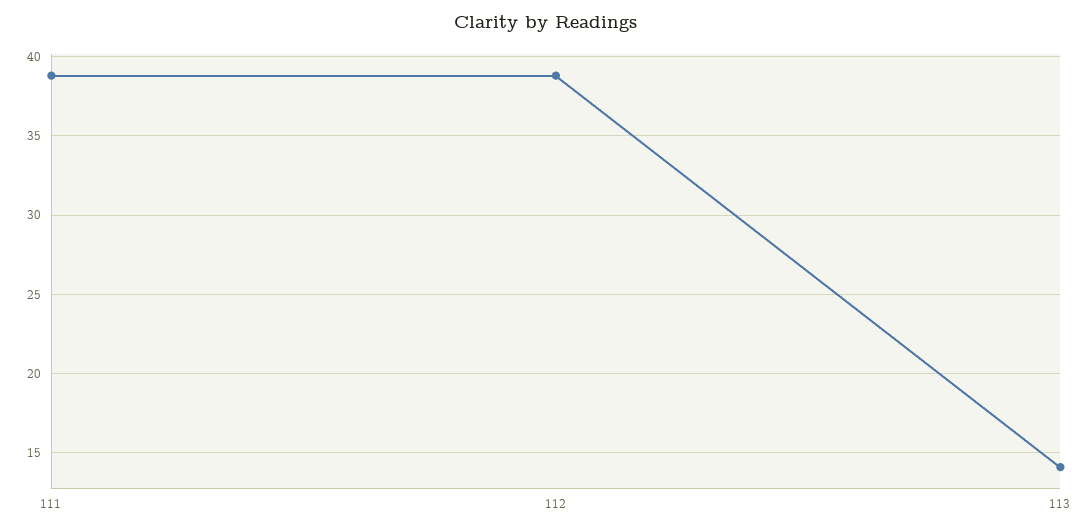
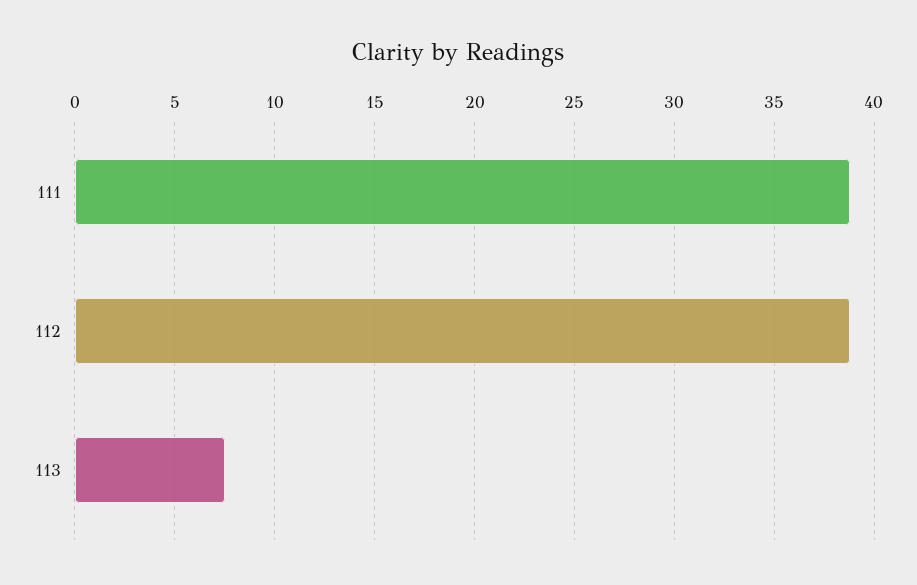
113: 14 -> 7.5

